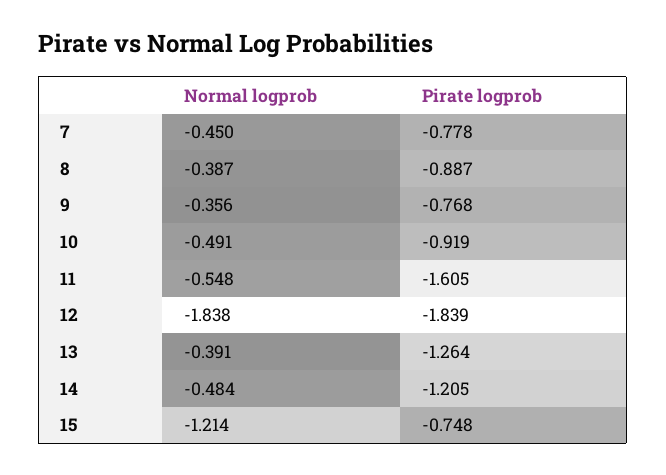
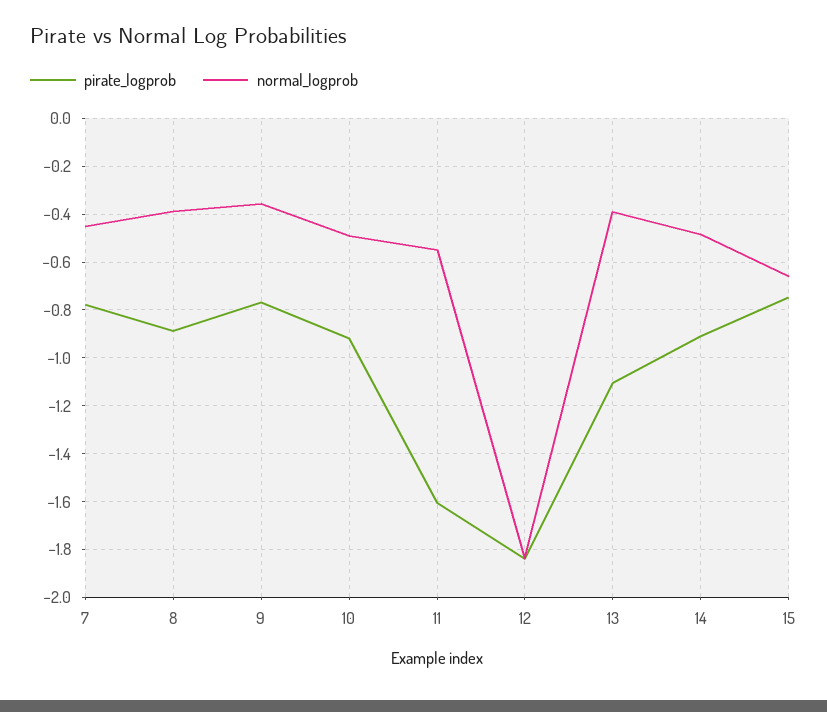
Pirate logprob, 13: -1.264 -> -1.1
Pirate logprob, 14: -1.205 -> -0.9
Normal logprob, 15: -1.214 -> -0.65

